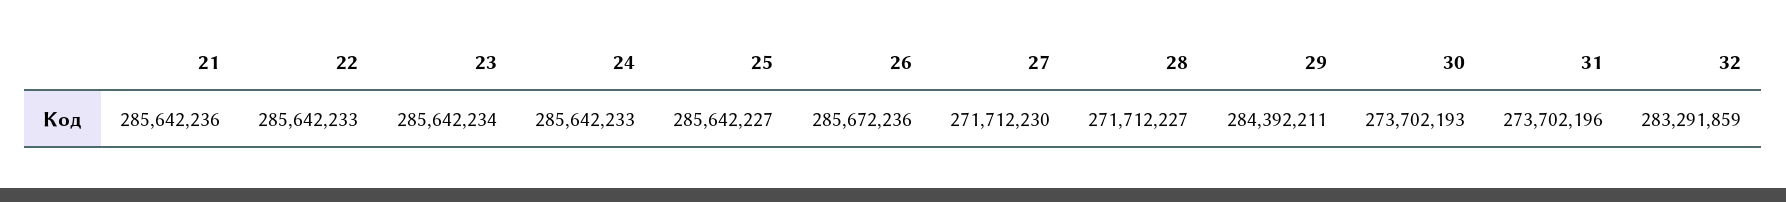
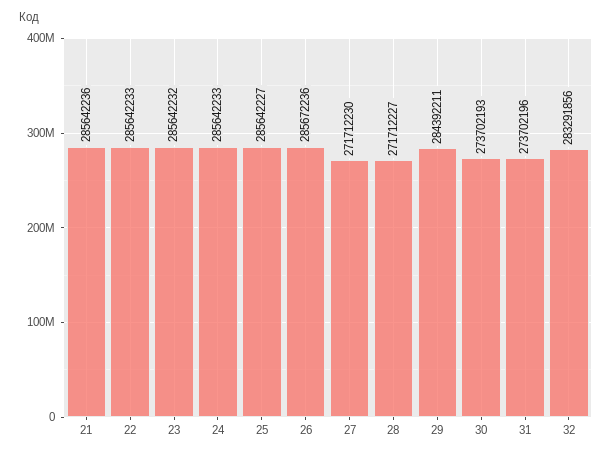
23: 285642234 -> 285642232
32: 283291859 -> 283291856

